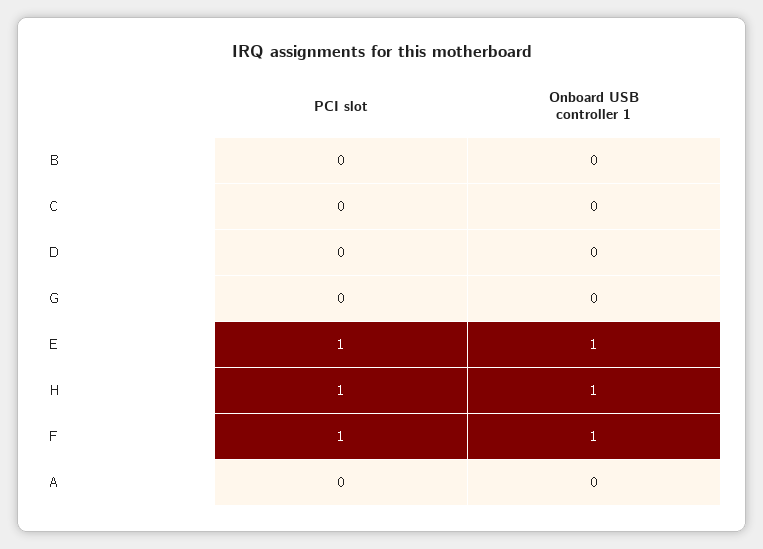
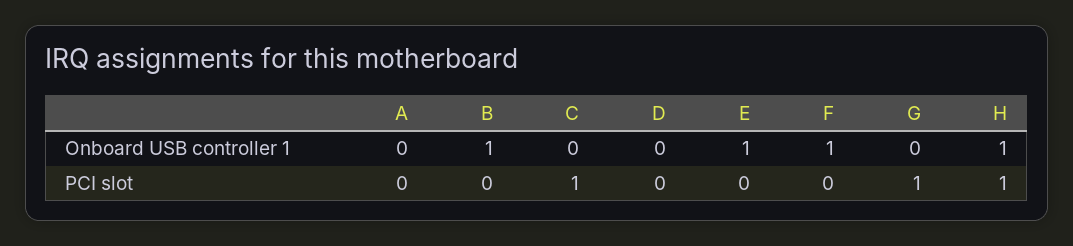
Onboard USB controller 1, B: 0 -> 1
PCI slot, C: 0 -> 1
PCI slot, G: 0 -> 1
PCI slot, E: 1 -> 0
PCI slot, F: 1 -> 0

